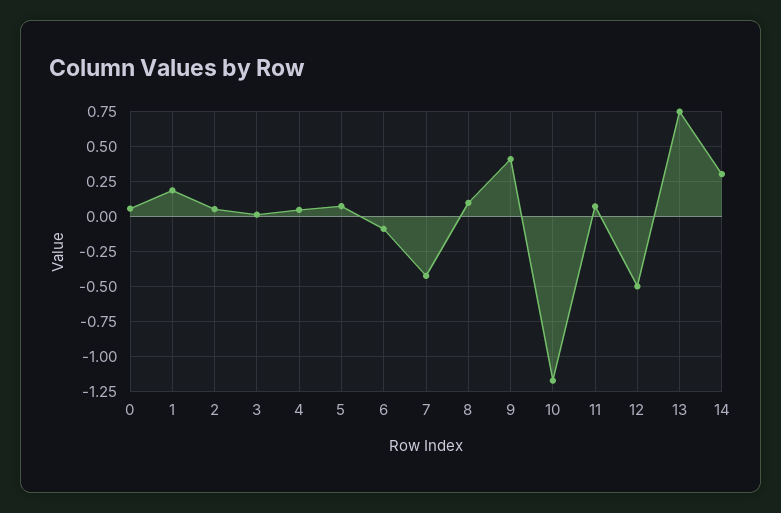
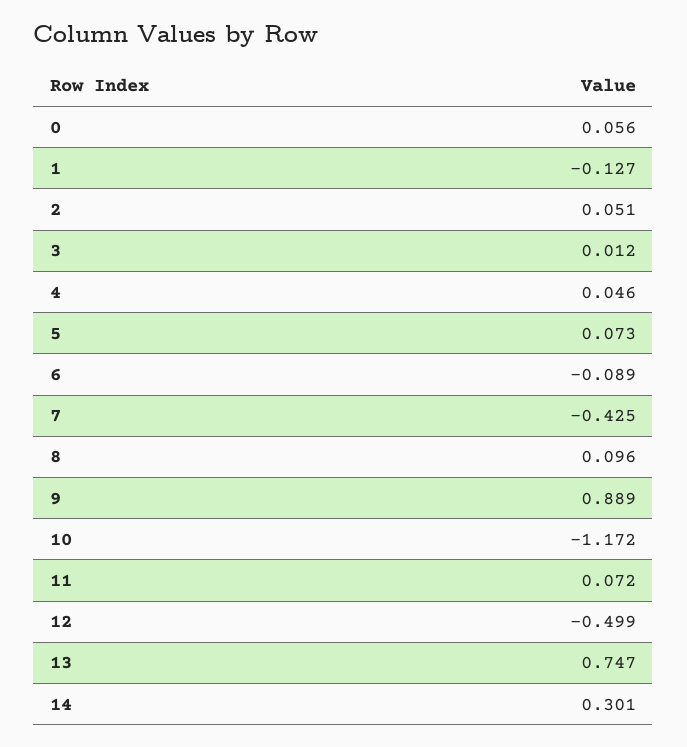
1: 0.2 -> -0.127
9: 0.4 -> 0.889

